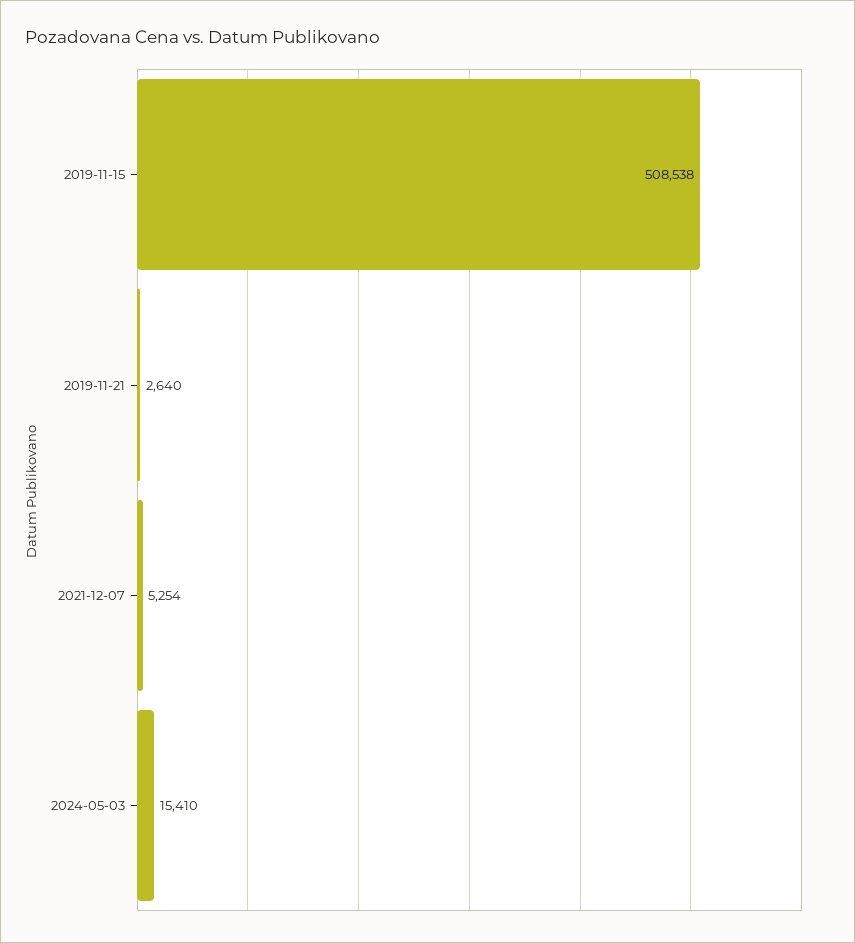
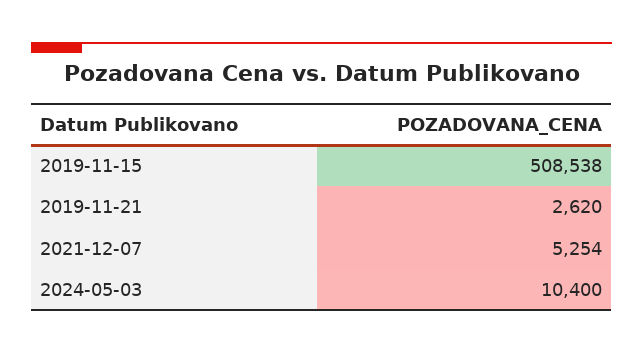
2019-11-21: 2640 -> 2620
2024-05-03: 15410 -> 10400

